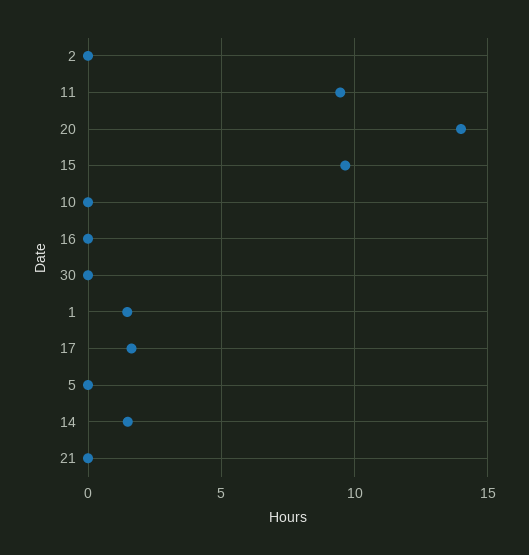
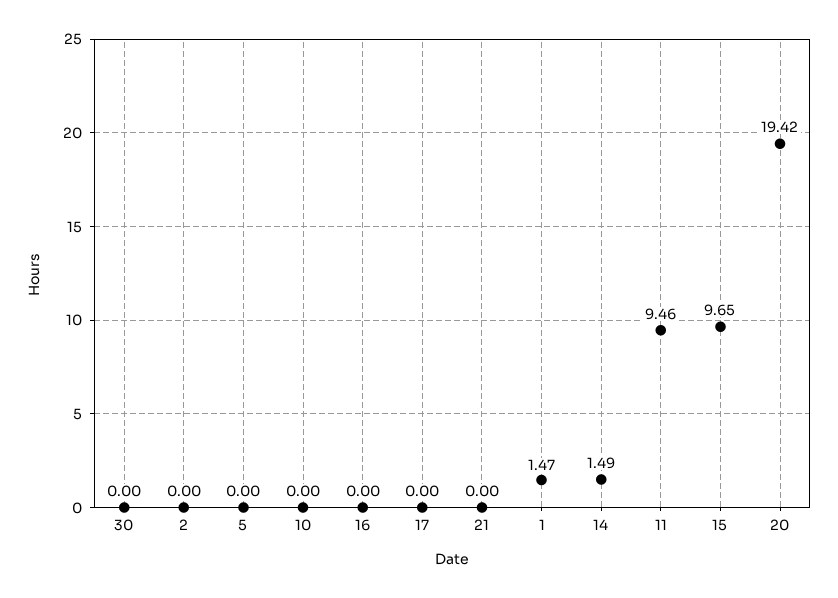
20: 14 -> 19.42
17: 1.5 -> 0

